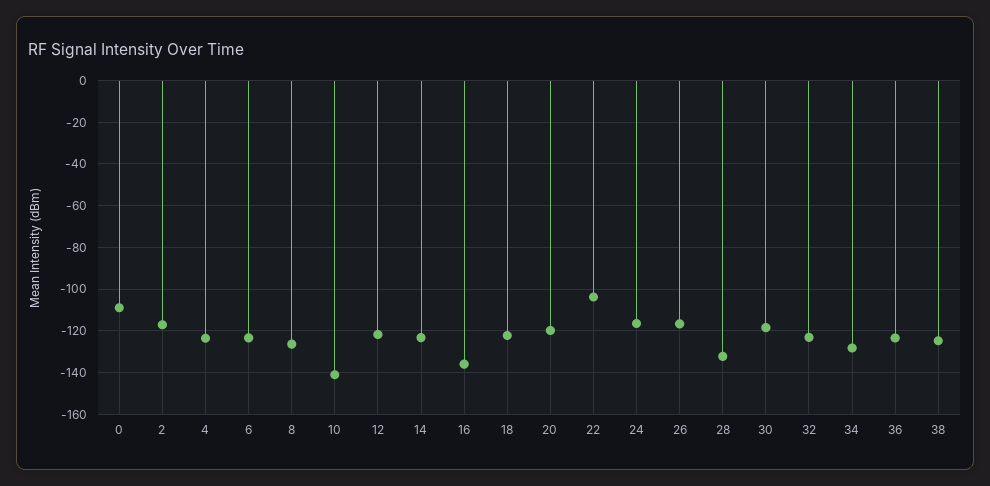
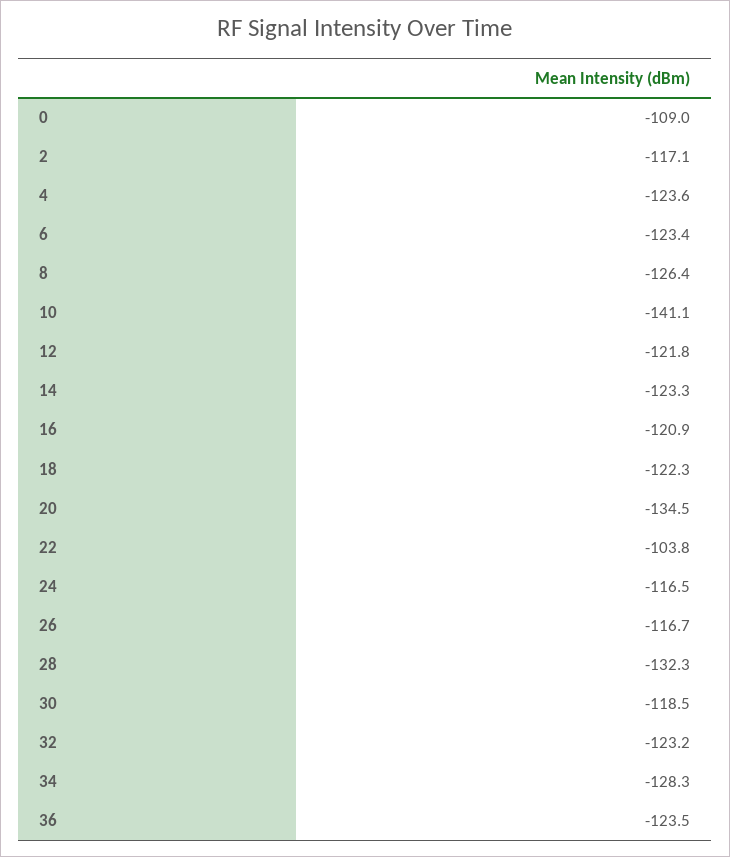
16: -135 -> -120.9
20: -120 -> -134.5
38: -125 -> none

